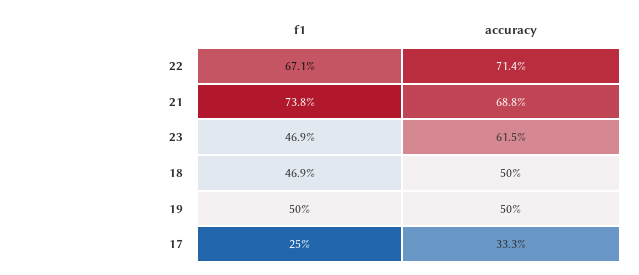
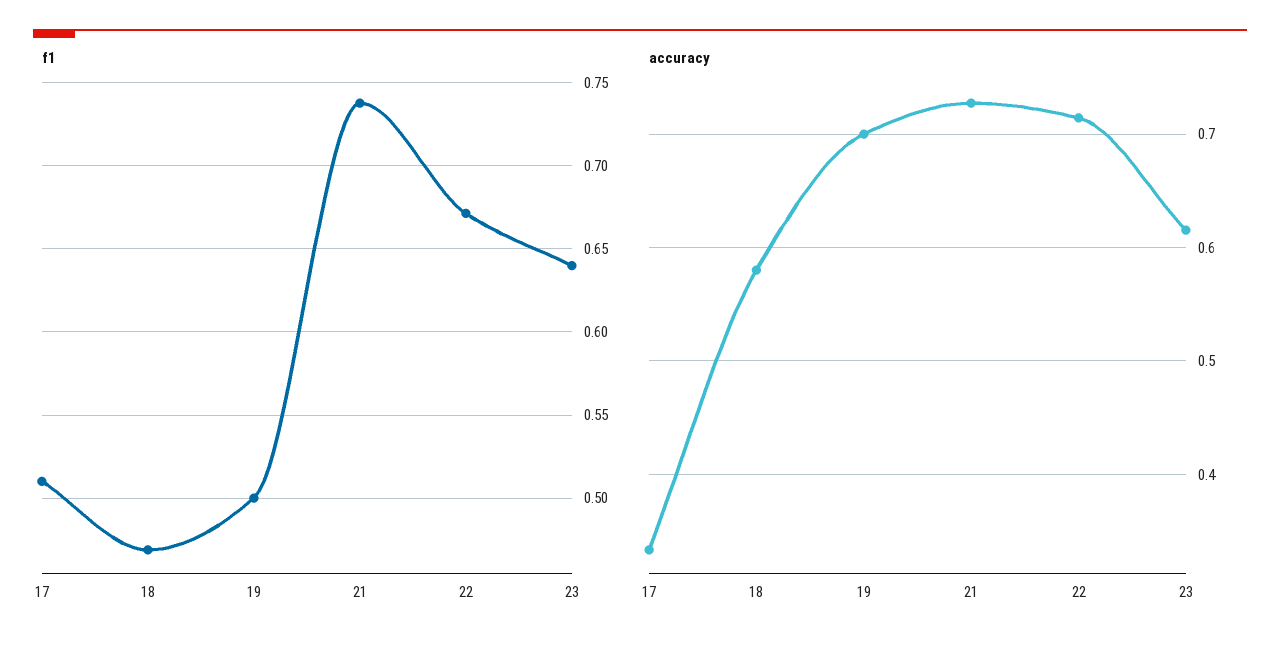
accuracy, 21: 0.688 -> 0.73
f1, 23: 0.469 -> 0.64
accuracy, 18: 0.5 -> 0.58
accuracy, 19: 0.5 -> 0.7
f1, 17: 0.25 -> 0.51

